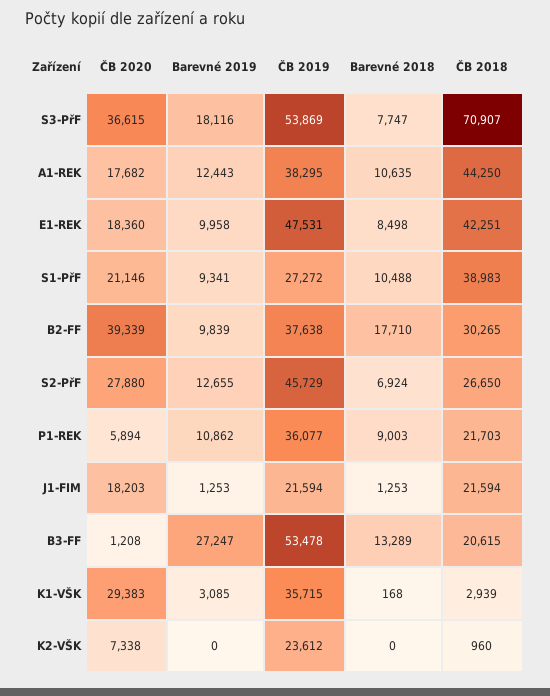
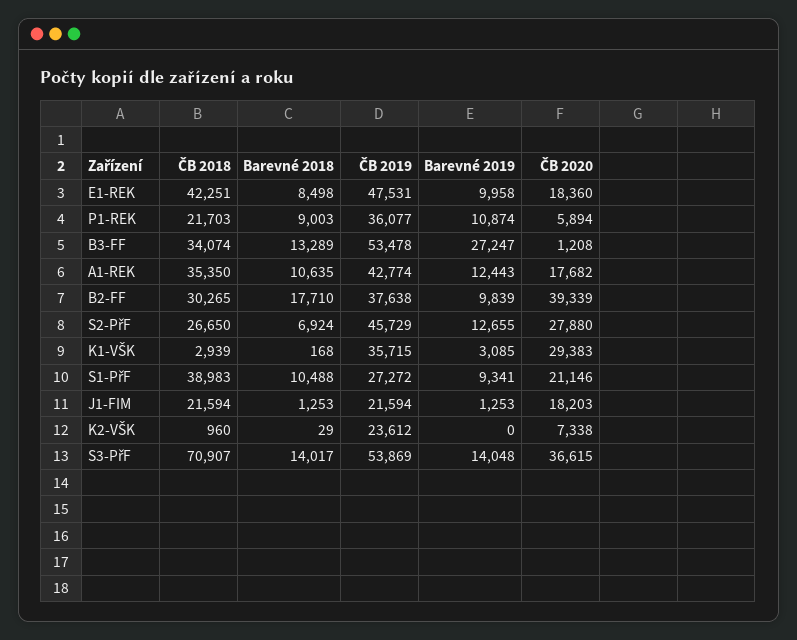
Barevné 2019, S3-PřF: 18116 -> 14048
Barevné 2018, S3-PřF: 7747 -> 14017
ČB 2019, A1-REK: 38295 -> 42774
ČB 2018, A1-REK: 44250 -> 35350
Barevné 2019, P1-REK: 10862 -> 10874
ČB 2018, B3-FF: 20615 -> 34074
Barevné 2018, K2-VŠK: 0 -> 29

